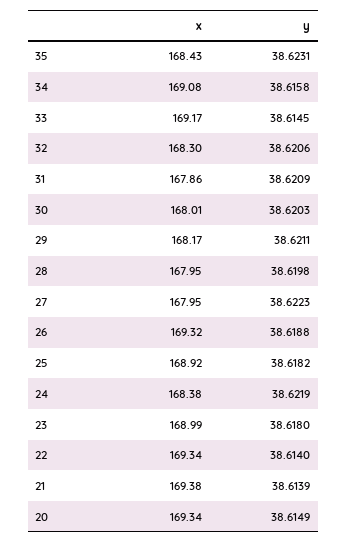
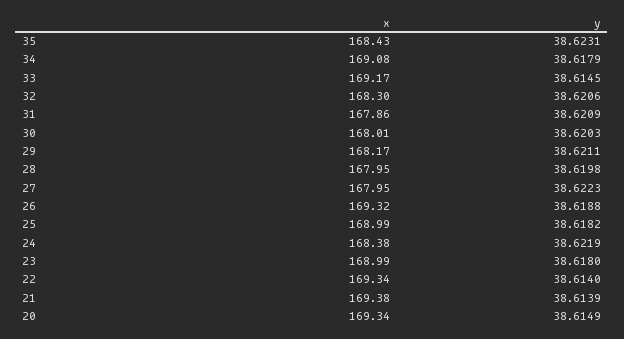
y, 34: 38.6158 -> 38.6179
x, 25: 168.92 -> 168.99

